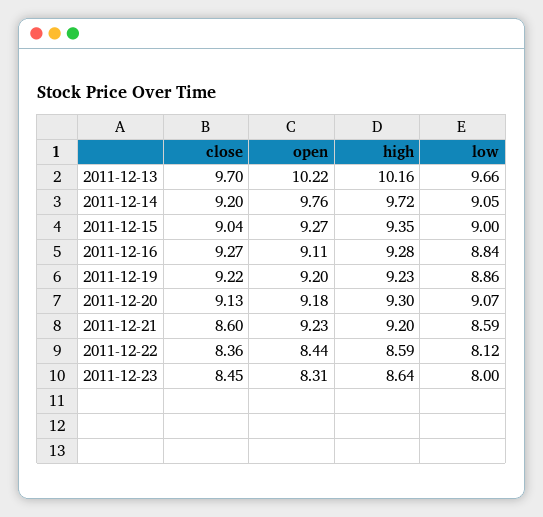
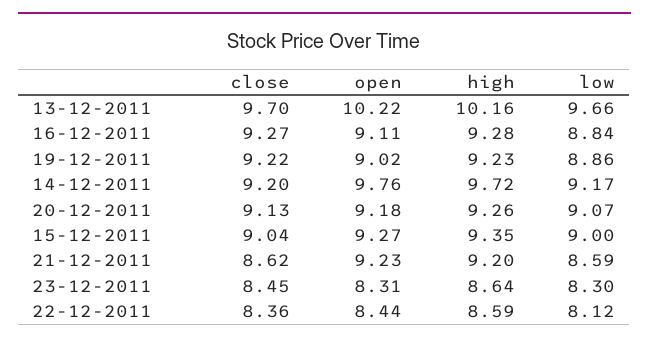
low, 2011-12-14: 9.05 -> 9.17
open, 2011-12-19: 9.2 -> 9.02
high, 2011-12-20: 9.3 -> 9.26
close, 2011-12-21: 8.6 -> 8.62
low, 2011-12-23: 8 -> 8.3

